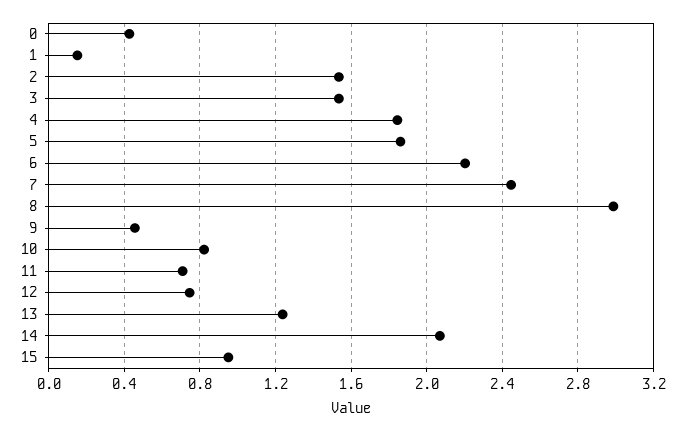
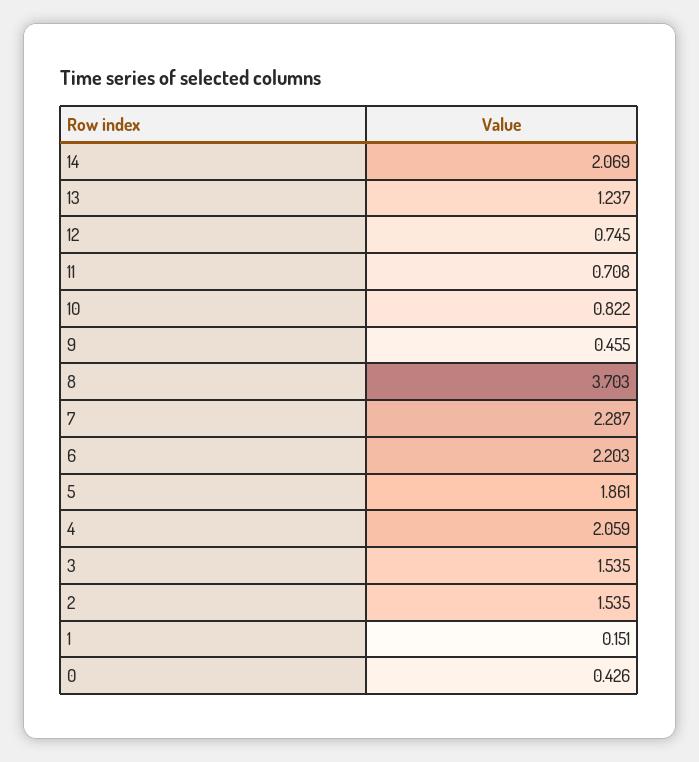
4: 1.85 -> 2.059
7: 2.45 -> 2.287
8: 3 -> 3.703
15: 0.95 -> none

